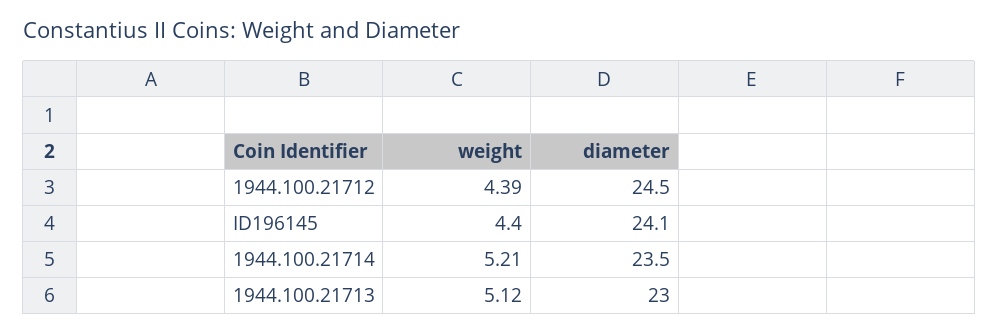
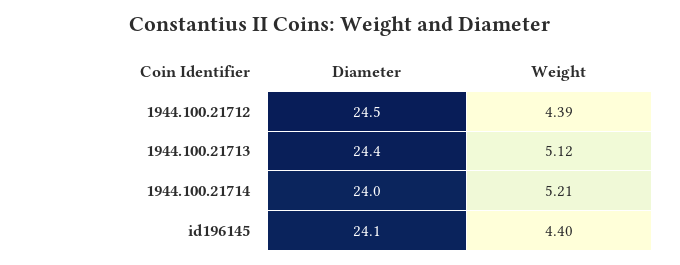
diameter, 1944.100.21714: 23.5 -> 24
diameter, 1944.100.21713: 23 -> 24.4

